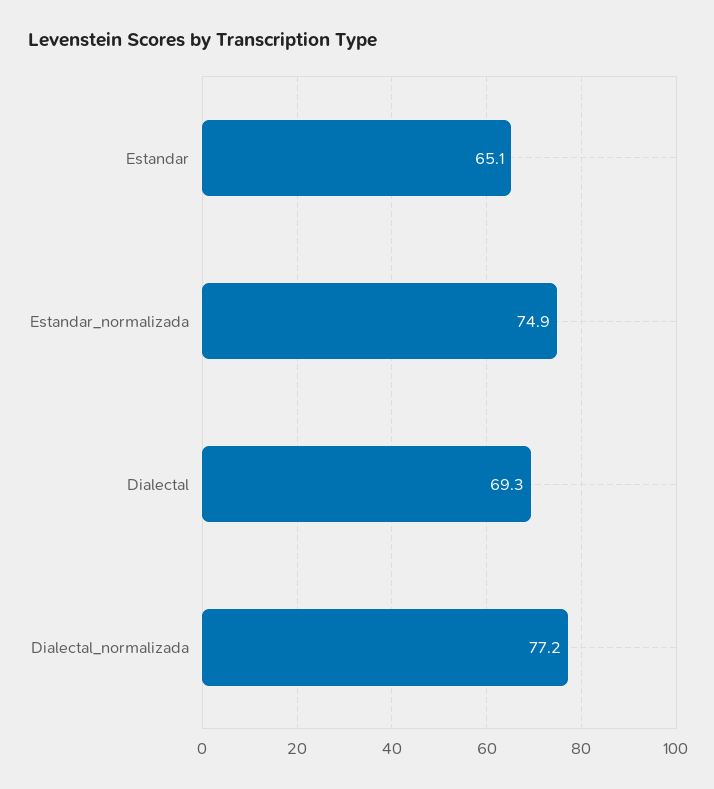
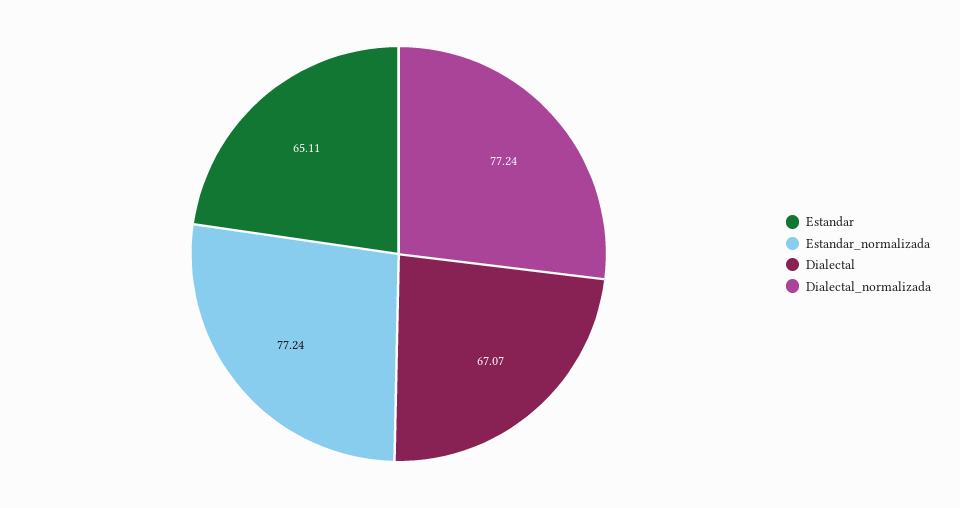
Estandar_normalizada: 74.9 -> 77.24
Dialectal: 69.3 -> 67.07

